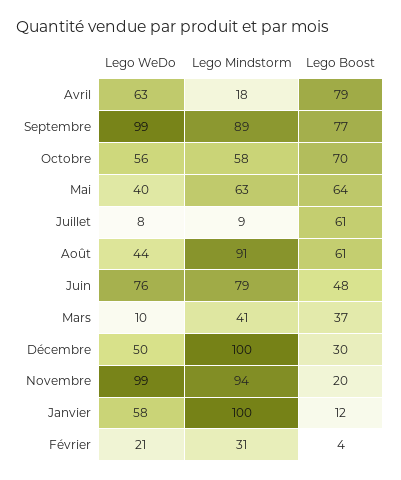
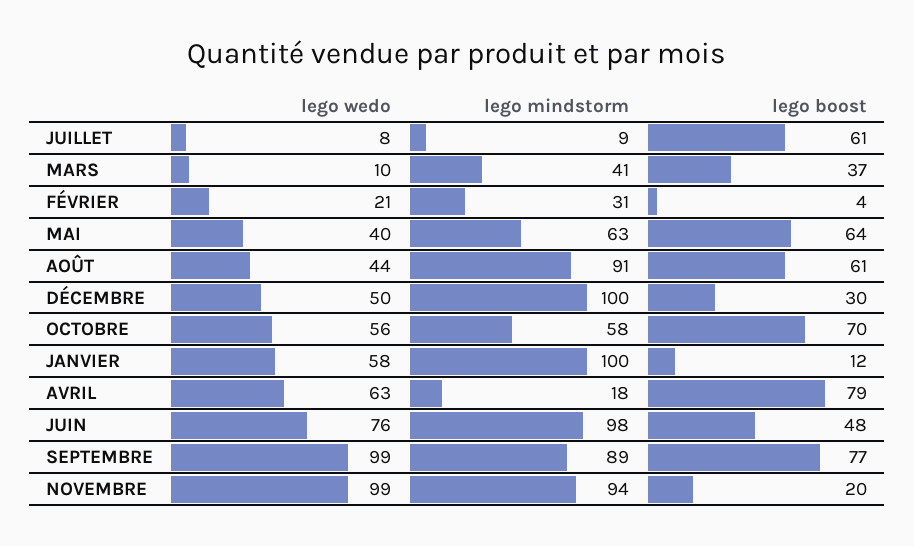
Lego Mindstorm, Juin: 79 -> 98

